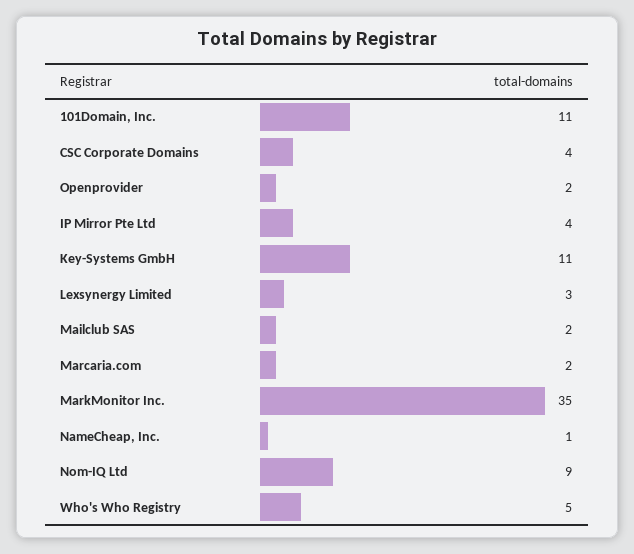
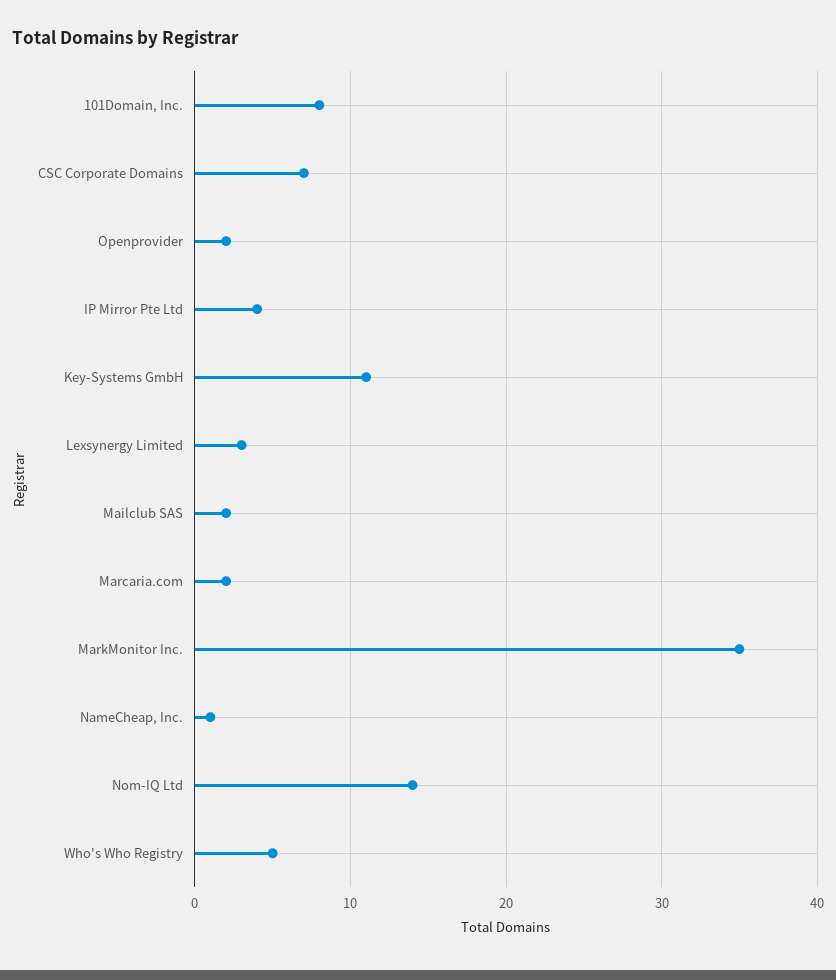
101Domain, Inc.: 11 -> 8
CSC Corporate Domains: 4 -> 7
Nom-IQ Ltd: 9 -> 14

